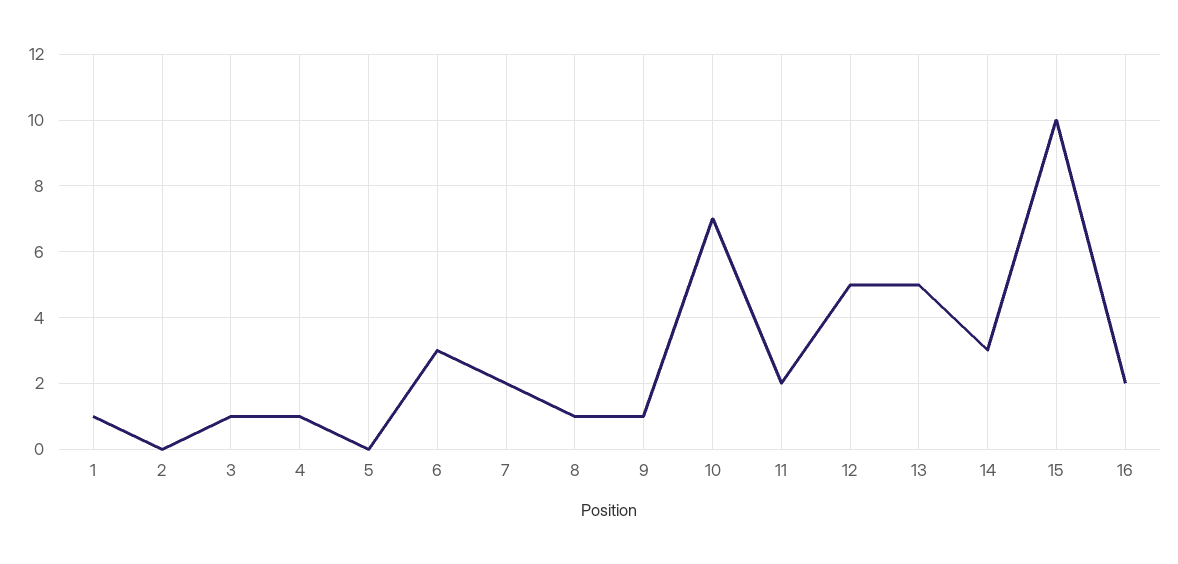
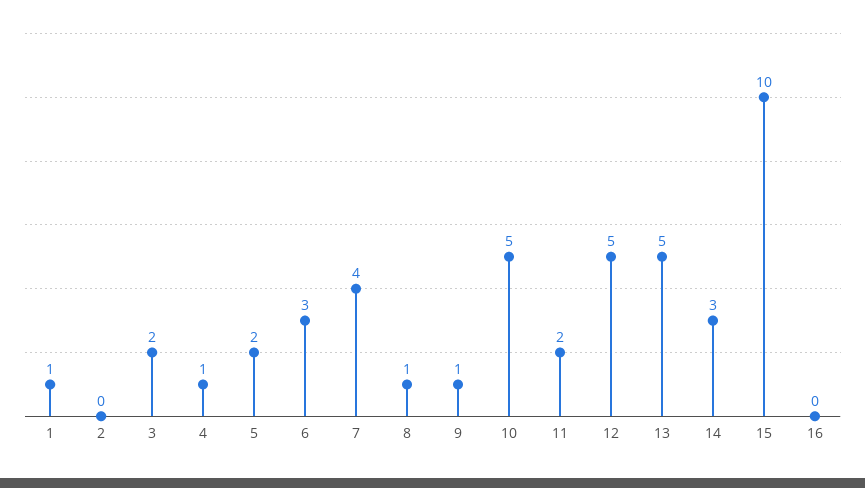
3: 1 -> 2
5: 0 -> 2
7: 2 -> 4
10: 7 -> 5
16: 2 -> 0

